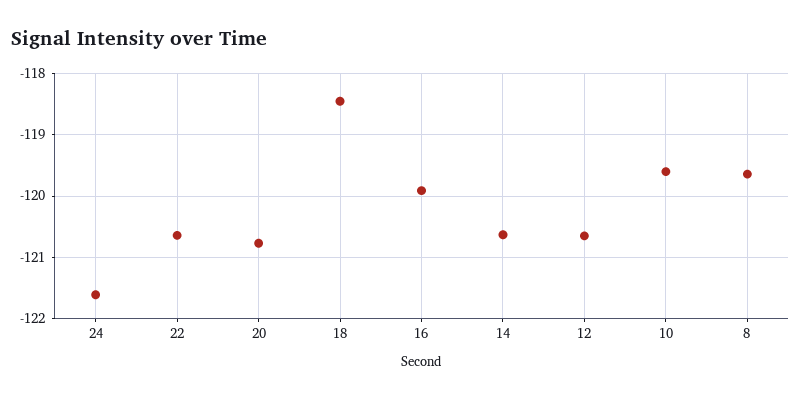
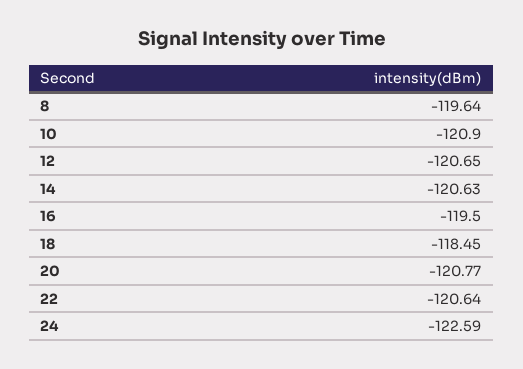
24: -121.6 -> -122.59
16: -119.9 -> -119.5
10: -119.6 -> -120.9

